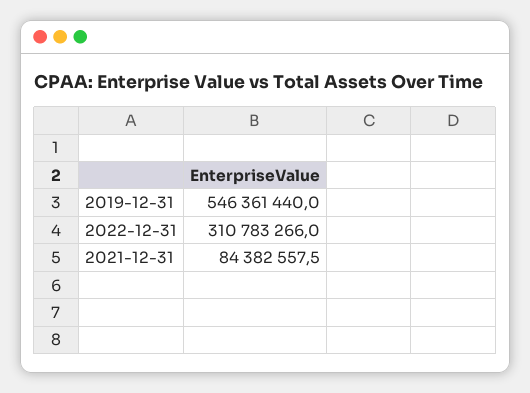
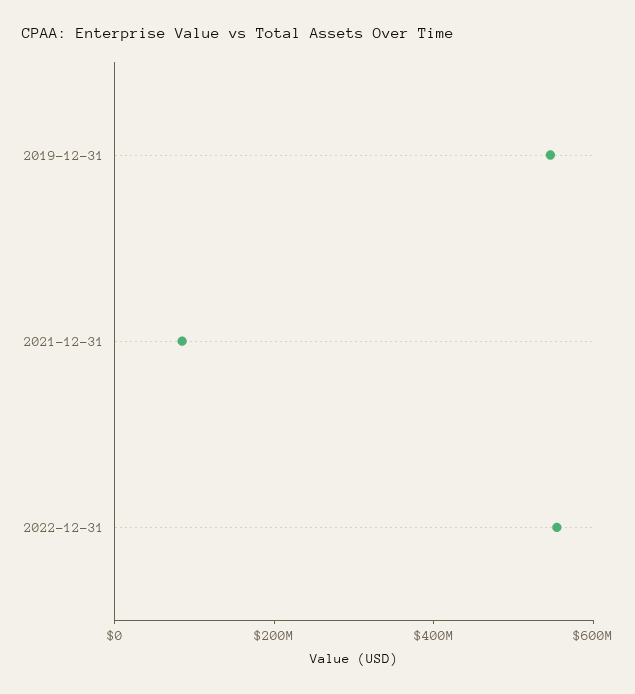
2022-12-31: 310783266 -> 550000000

